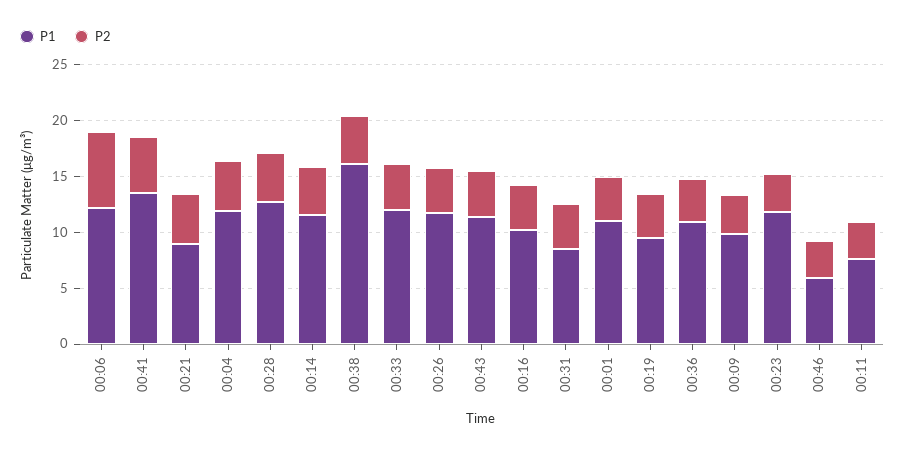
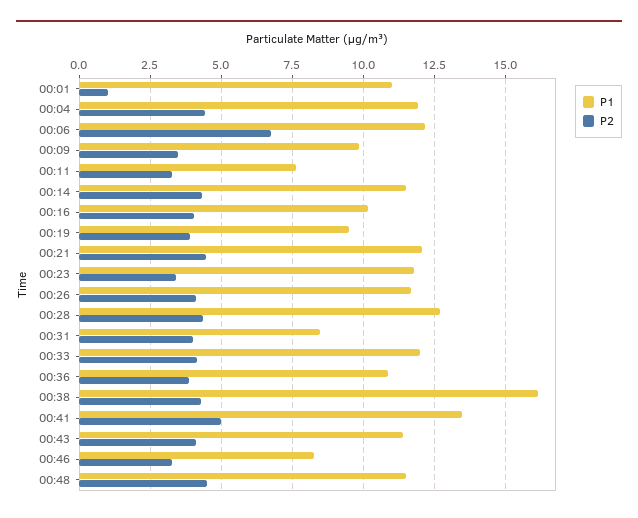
P1, 00:21: 9 -> 12
P2, 00:01: 4 -> 1
P1, 00:46: 6 -> 8.25
P1, 00:48: none -> 11.5
P2, 00:48: none -> 4.5

